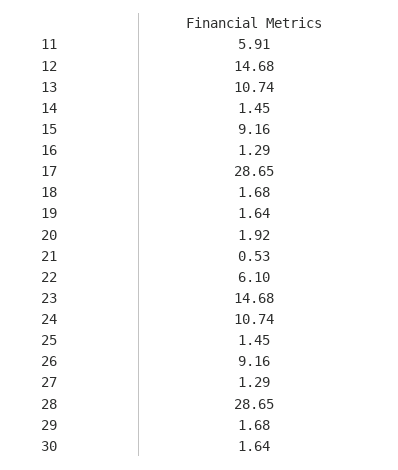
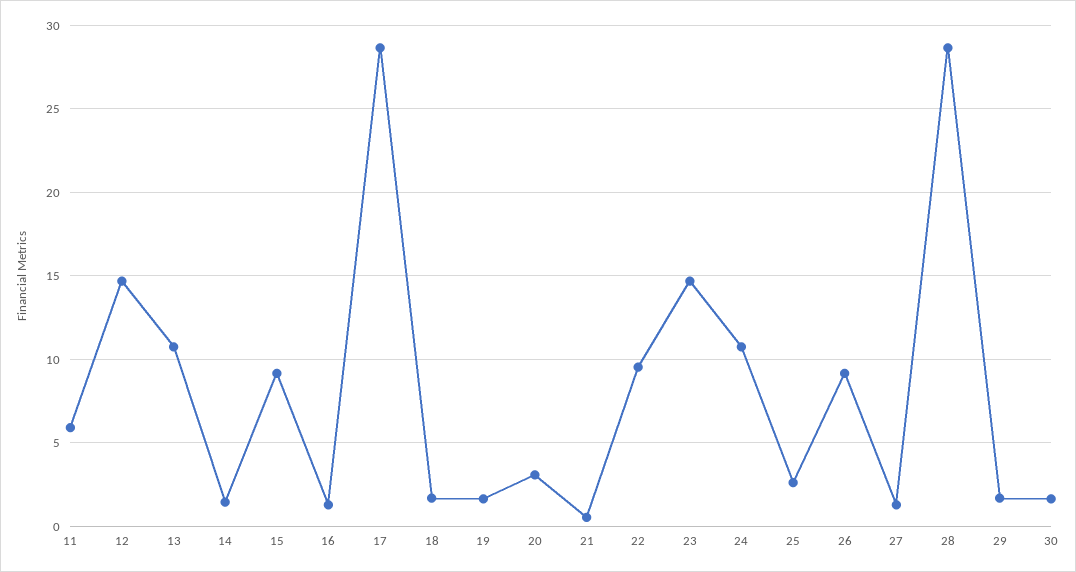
20: 1.92 -> 3
22: 6.1 -> 9.5
25: 1.45 -> 2.5

